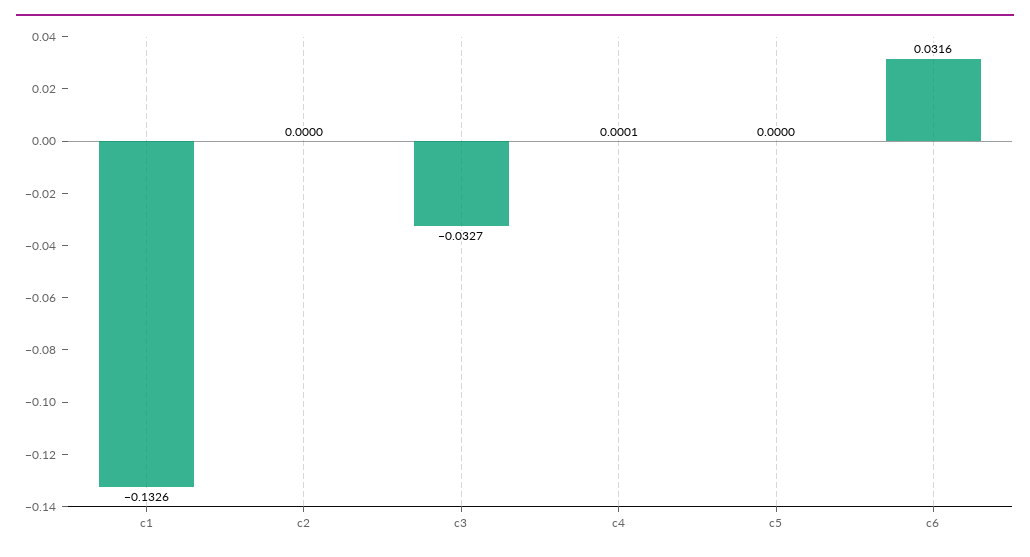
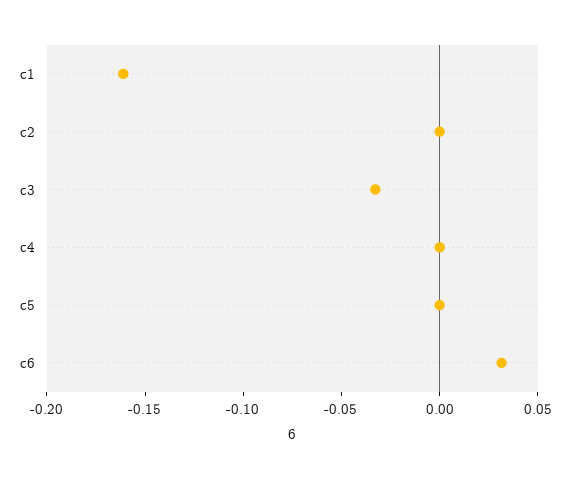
c1: -0.1326 -> -0.16

